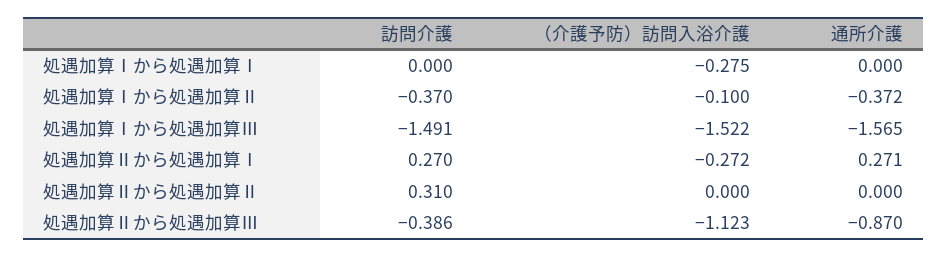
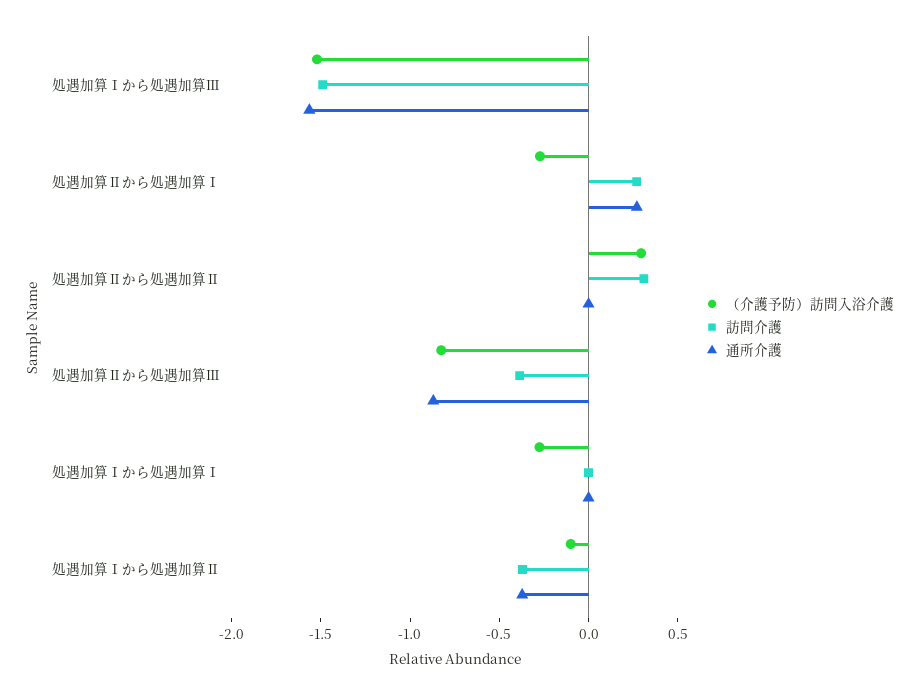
（介護予防）訪問入浴介護, 処遇加算Ⅱから処遇加算Ⅱ: 0 -> 0.3
（介護予防）訪問入浴介護, 処遇加算Ⅱから処遇加算Ⅲ: -1.123 -> -0.8

